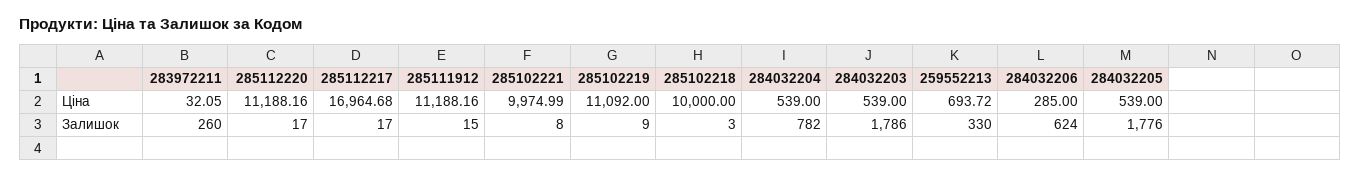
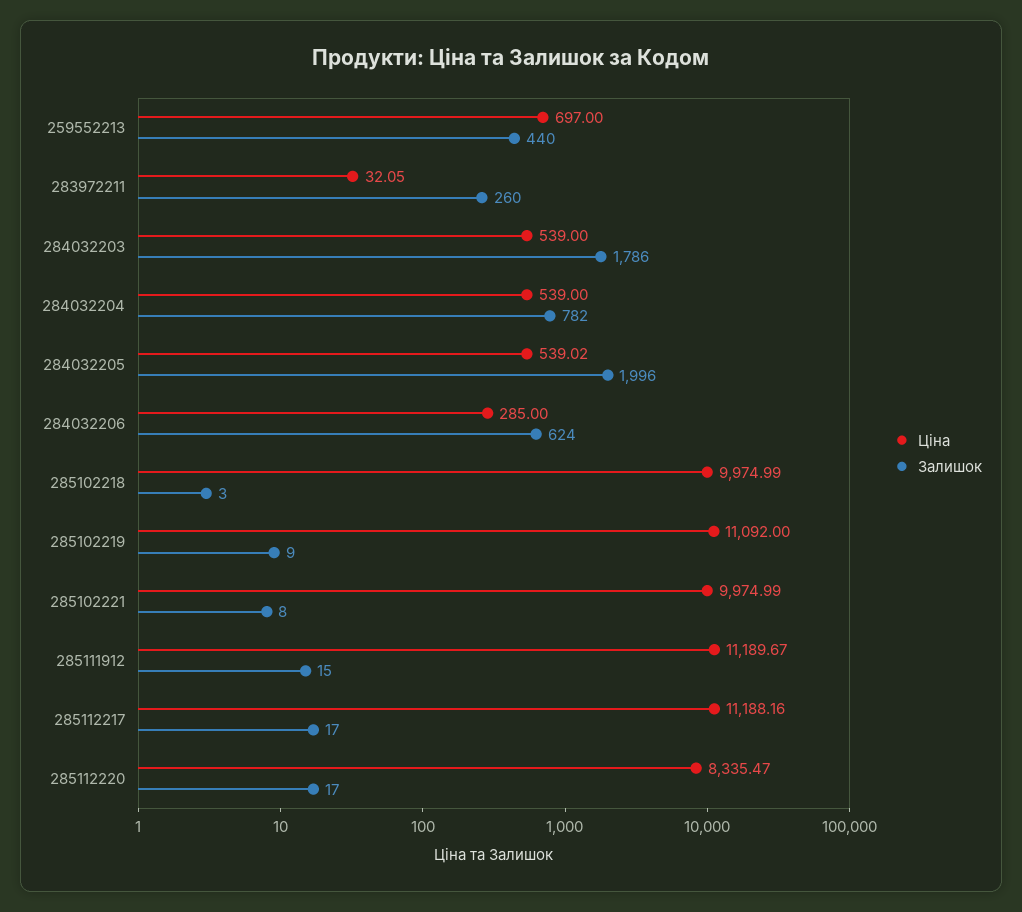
Ціна, 285112220: 11188.16 -> 8335.47
Ціна, 285112217: 16964.68 -> 11188.16
Ціна, 285111912: 11188.16 -> 11189.67
Ціна, 285102218: 10000 -> 9974.99
Ціна, 259552213: 693.72 -> 697
Ціна, 284032205: 539 -> 539.02
Залишок, 259552213: 330 -> 440
Залишок, 284032205: 1776 -> 1996

